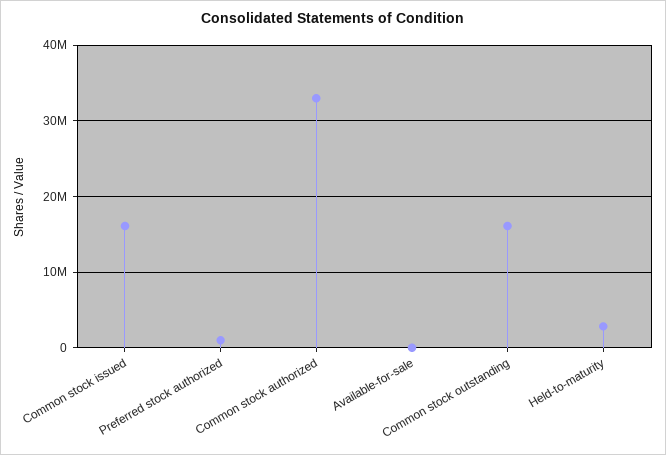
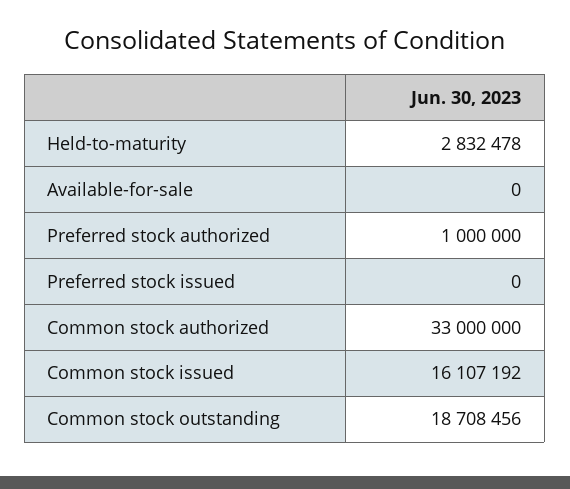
Common stock outstanding: 16000000 -> 18708456
Preferred stock issued: none -> 0

